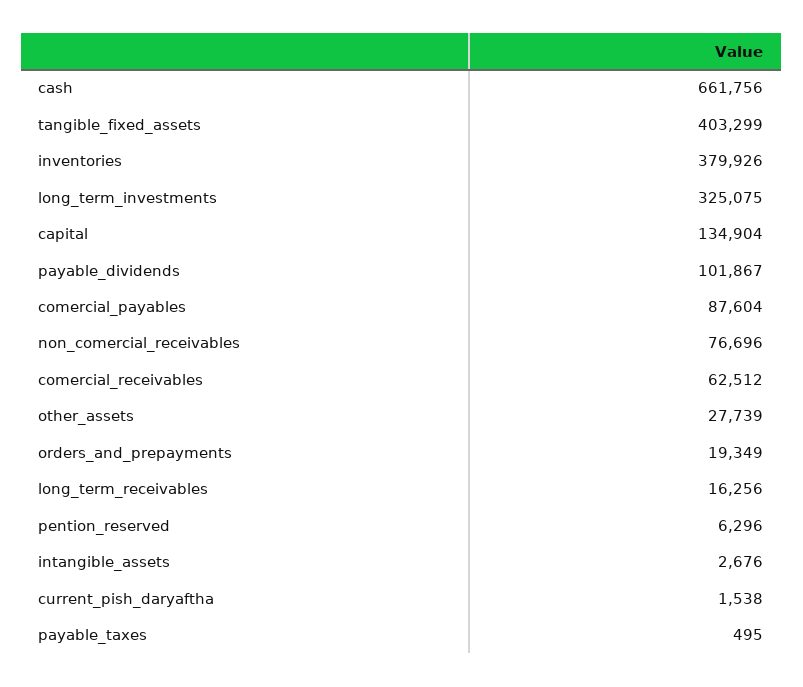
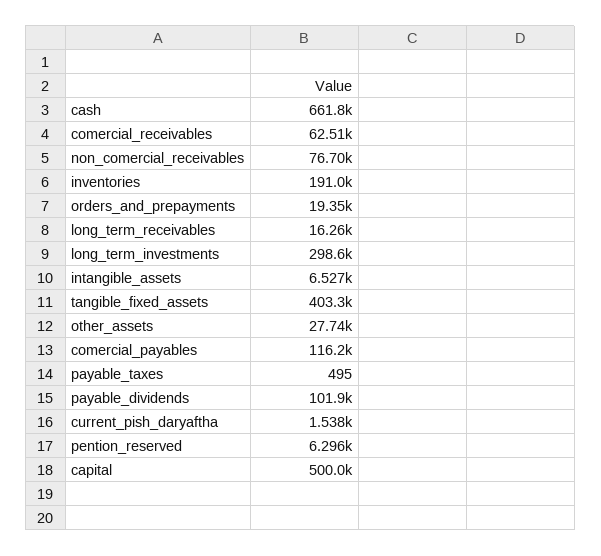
inventories: 379926 -> 191000
long_term_investments: 325075 -> 298600
capital: 134904 -> 500000
comercial_payables: 87604 -> 116200
intangible_assets: 2676 -> 6527

